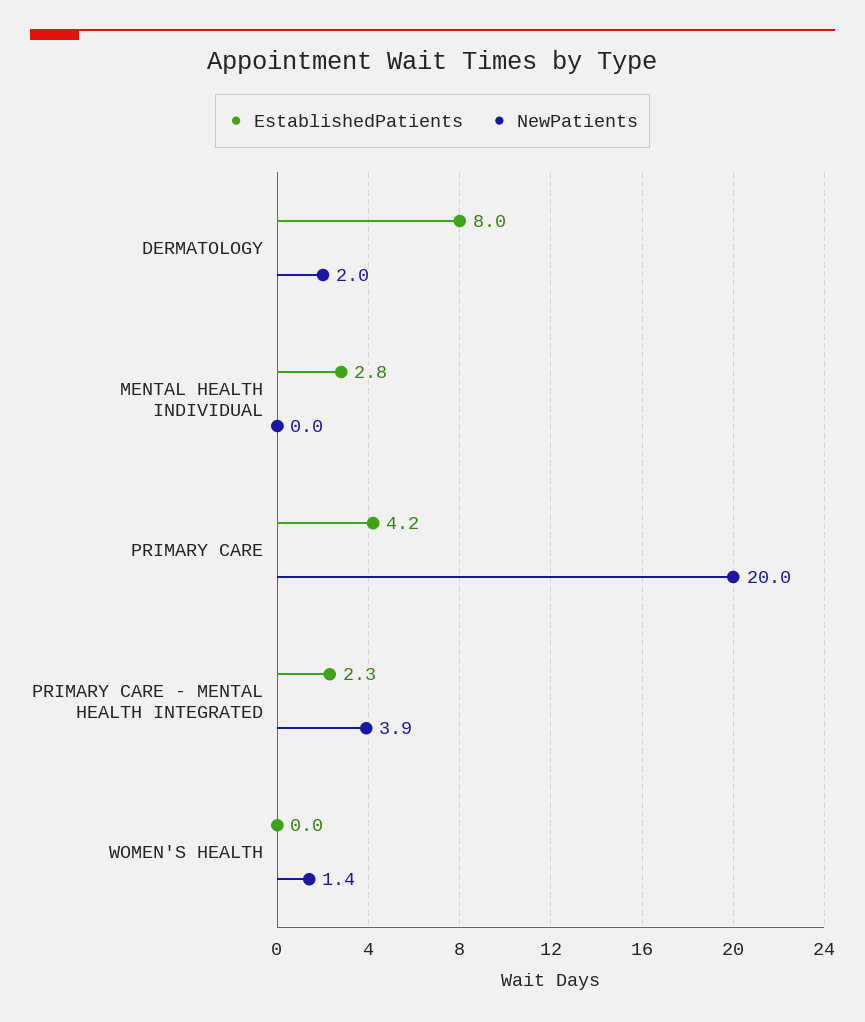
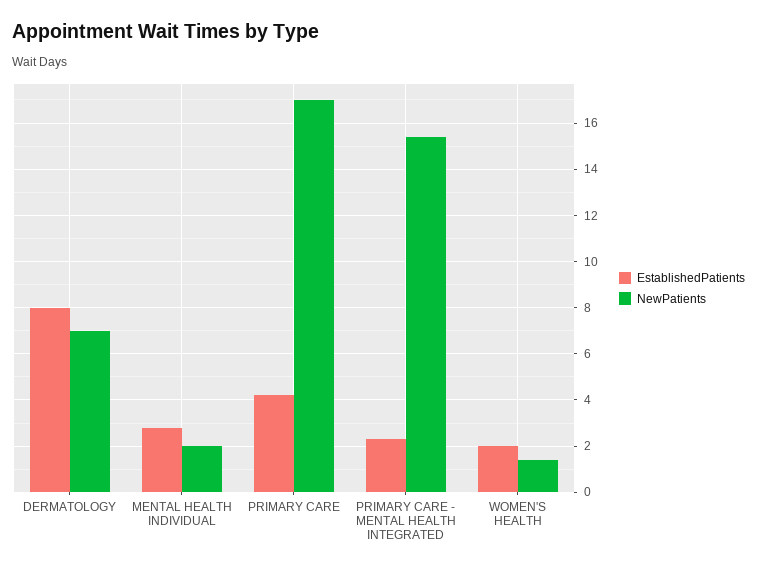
NewPatients, DERMATOLOGY: 2 -> 7
NewPatients, MENTAL HEALTH INDIVIDUAL: 0 -> 2
NewPatients, PRIMARY CARE: 20 -> 17
NewPatients, PRIMARY CARE - MENTAL HEALTH INTEGRATED: 3.9 -> 15.5
EstablishedPatients, WOMEN'S HEALTH: 0 -> 2

